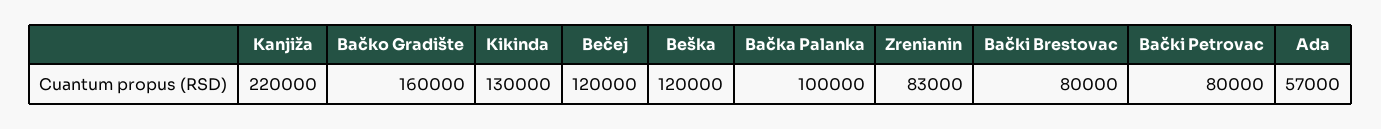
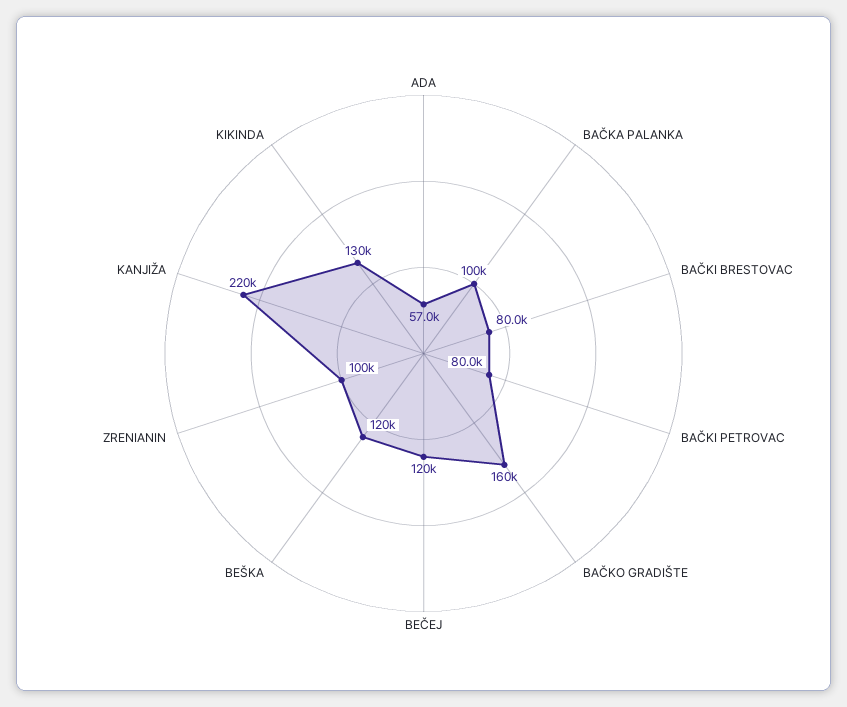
Zrenianin: 83000 -> 100000

